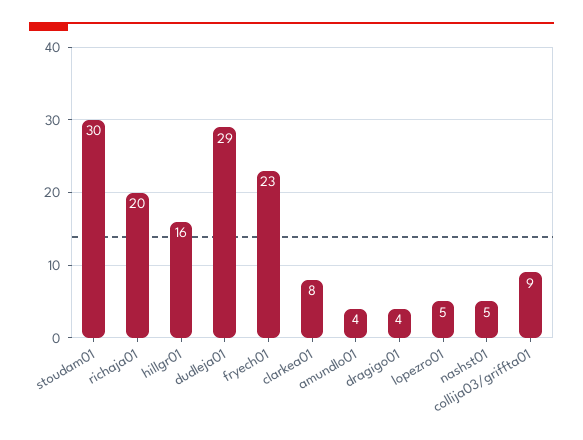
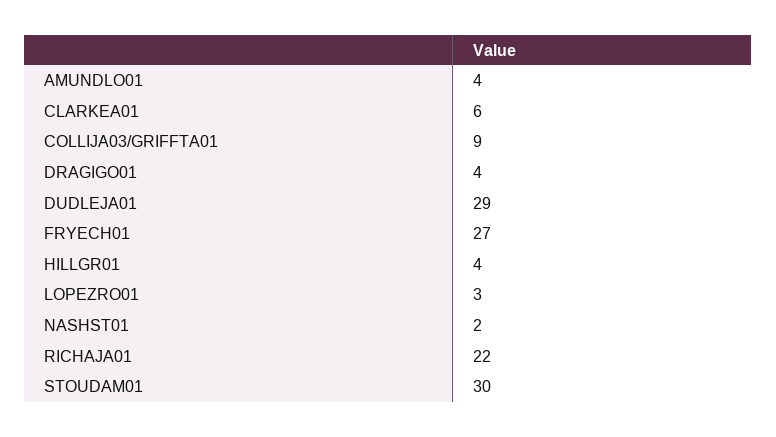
richaja01: 20 -> 22
hillgr01: 16 -> 4
fryech01: 23 -> 27
clarkea01: 8 -> 6
lopezro01: 5 -> 3
nashst01: 5 -> 2

